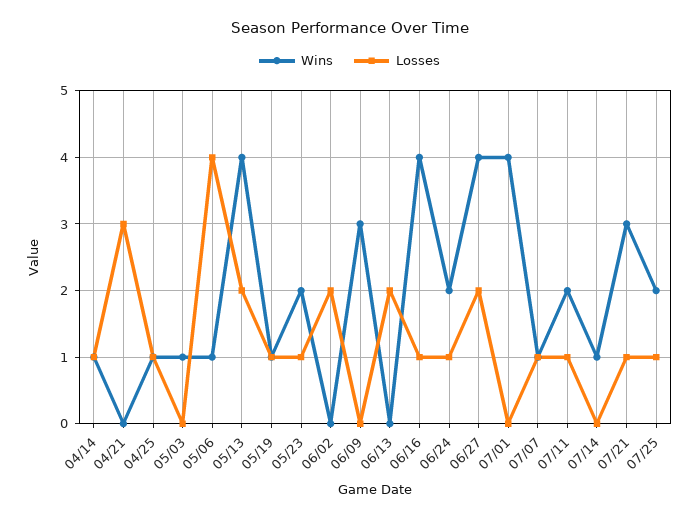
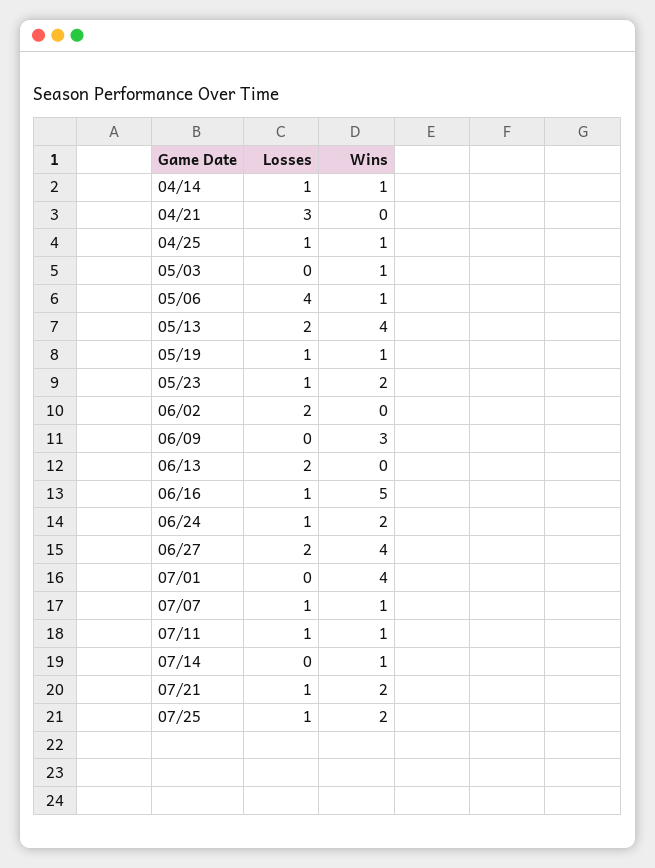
Wins, 06/16: 4 -> 5
Wins, 07/11: 2 -> 1
Wins, 07/21: 3 -> 2

